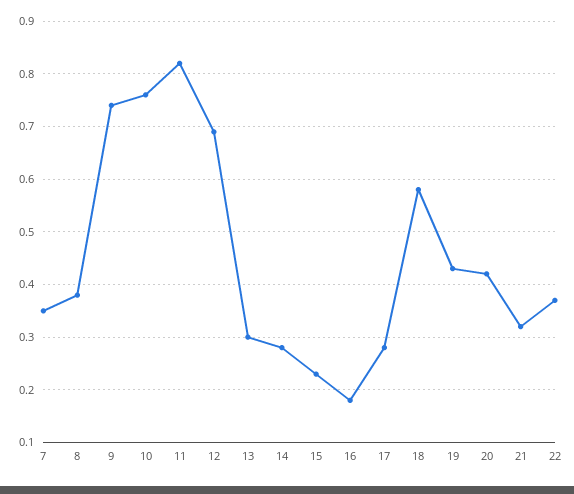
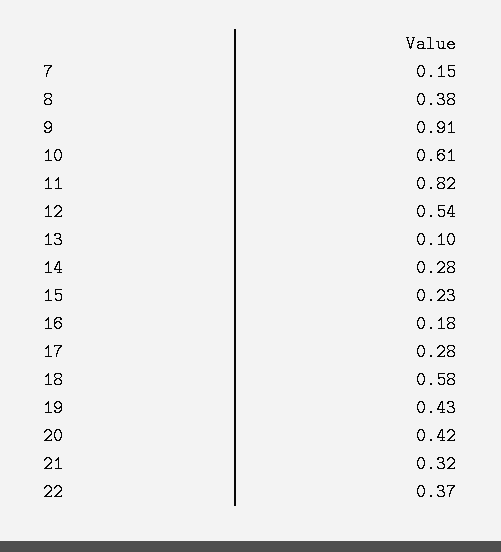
7: 0.35 -> 0.15
9: 0.75 -> 0.91
10: 0.75 -> 0.61
12: 0.7 -> 0.54
13: 0.3 -> 0.1

